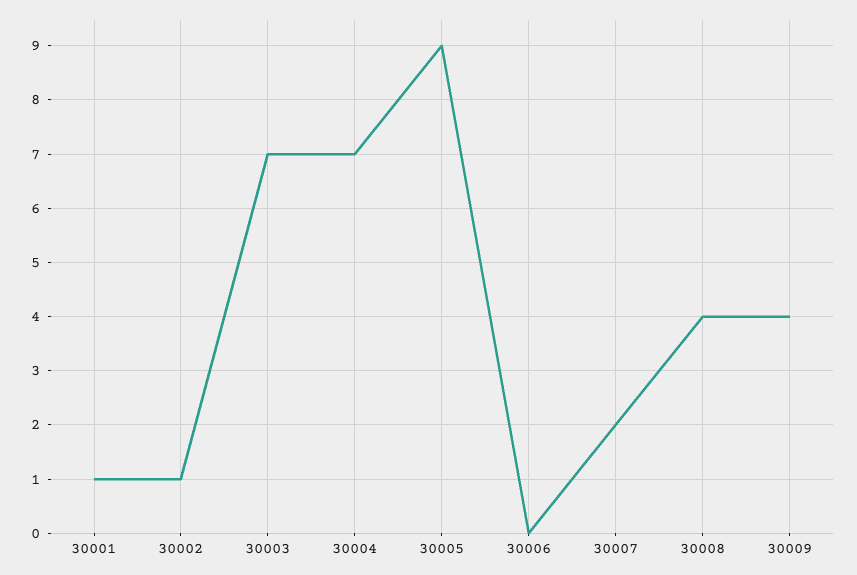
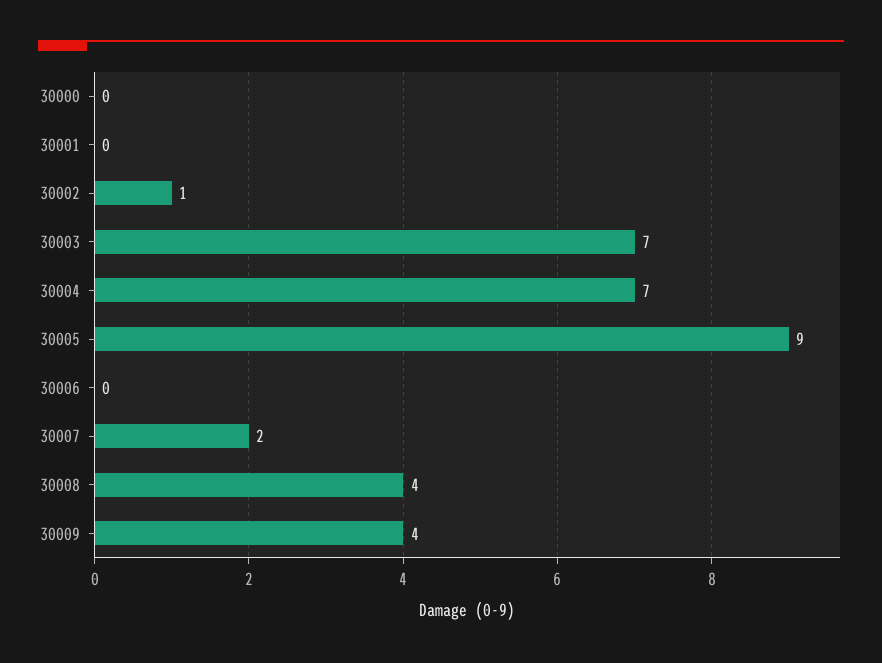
30001: 1 -> 0
30000: none -> 0

